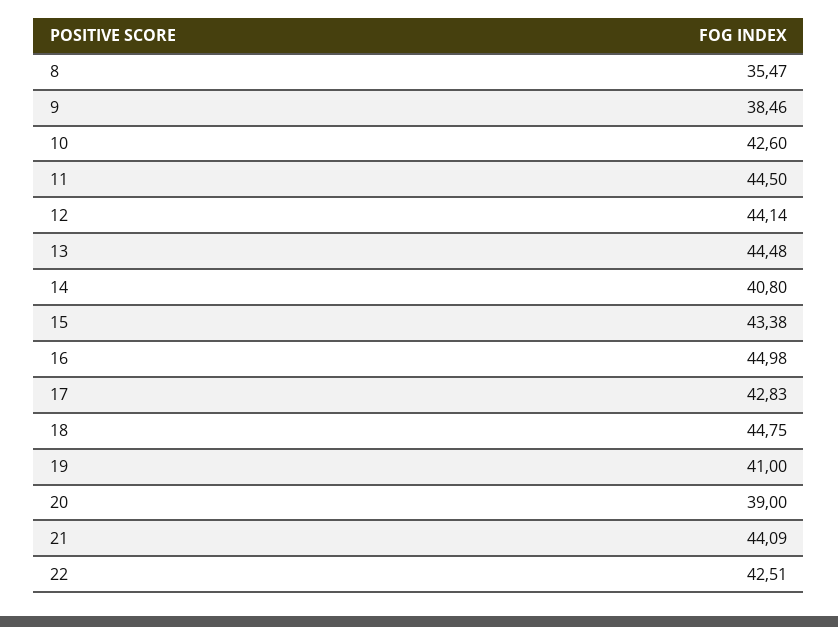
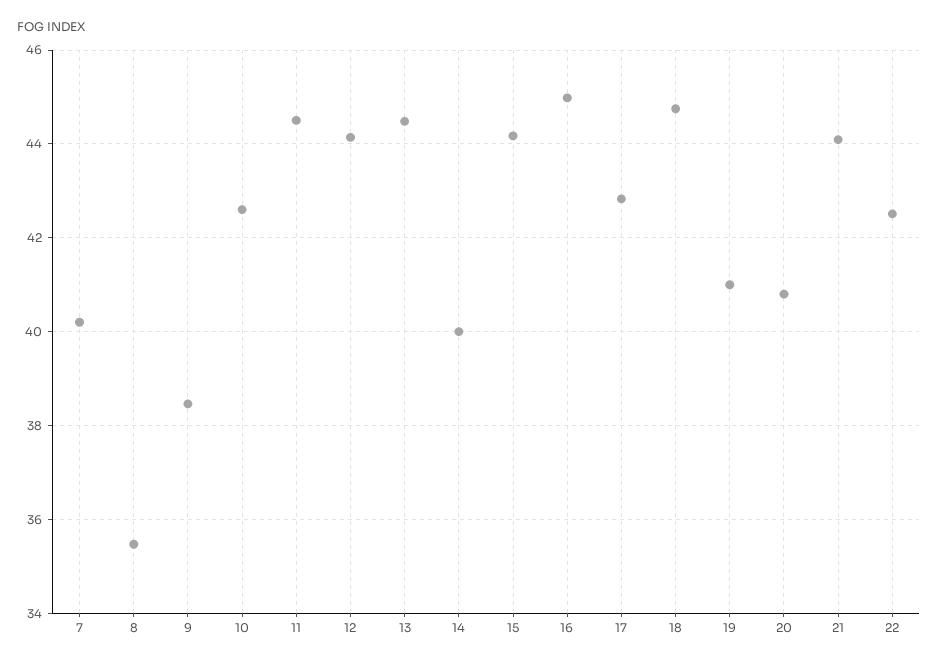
14: 40.8 -> 40
15: 43.38 -> 44.2
20: 39 -> 40.8
7: none -> 40.2

